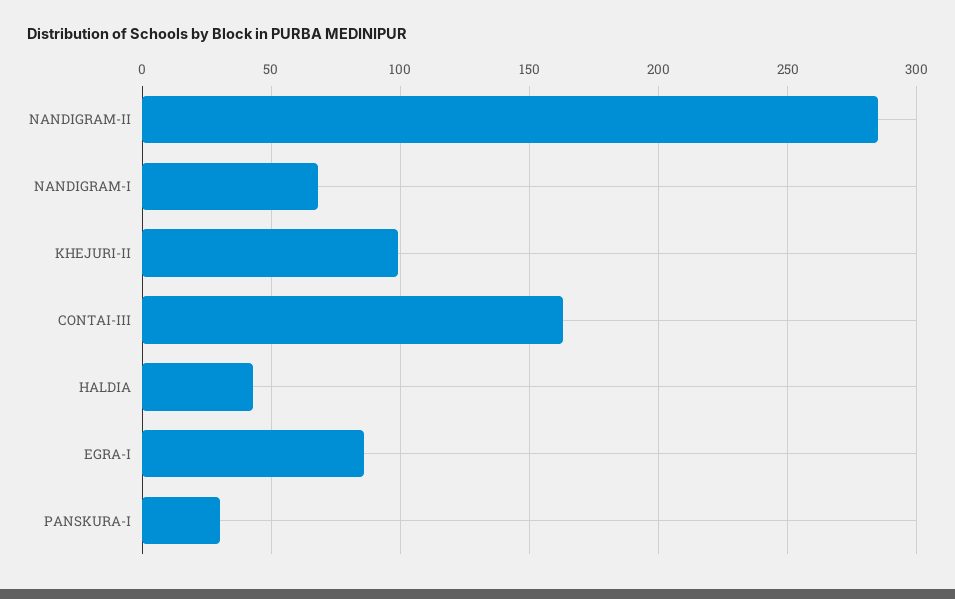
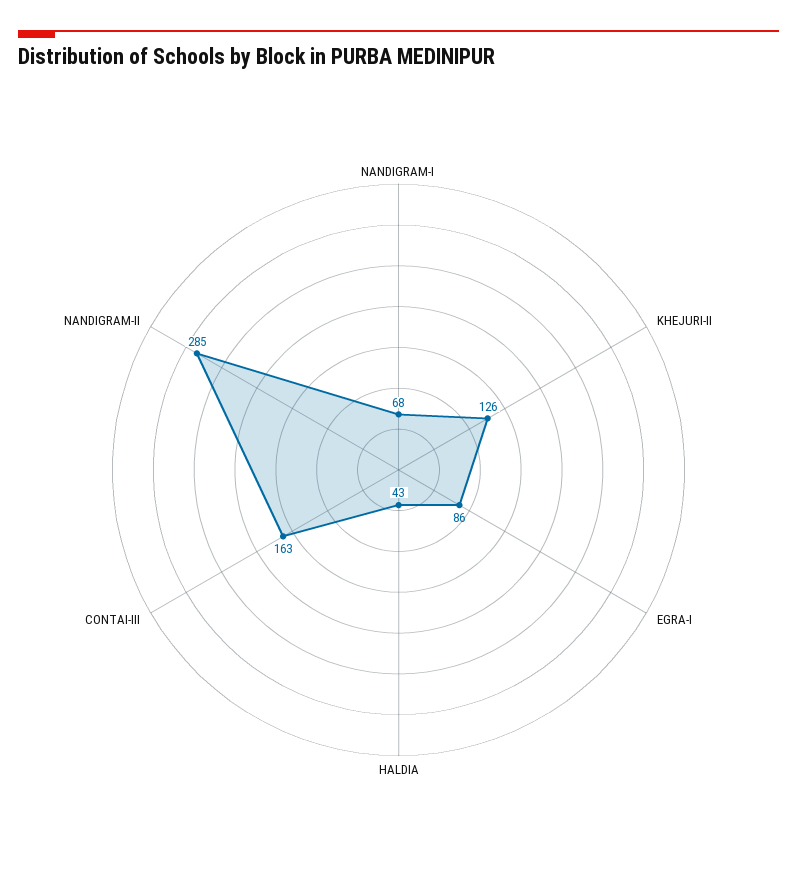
KHEJURI-II: 100 -> 126
PANSKURA-I: 30 -> none

